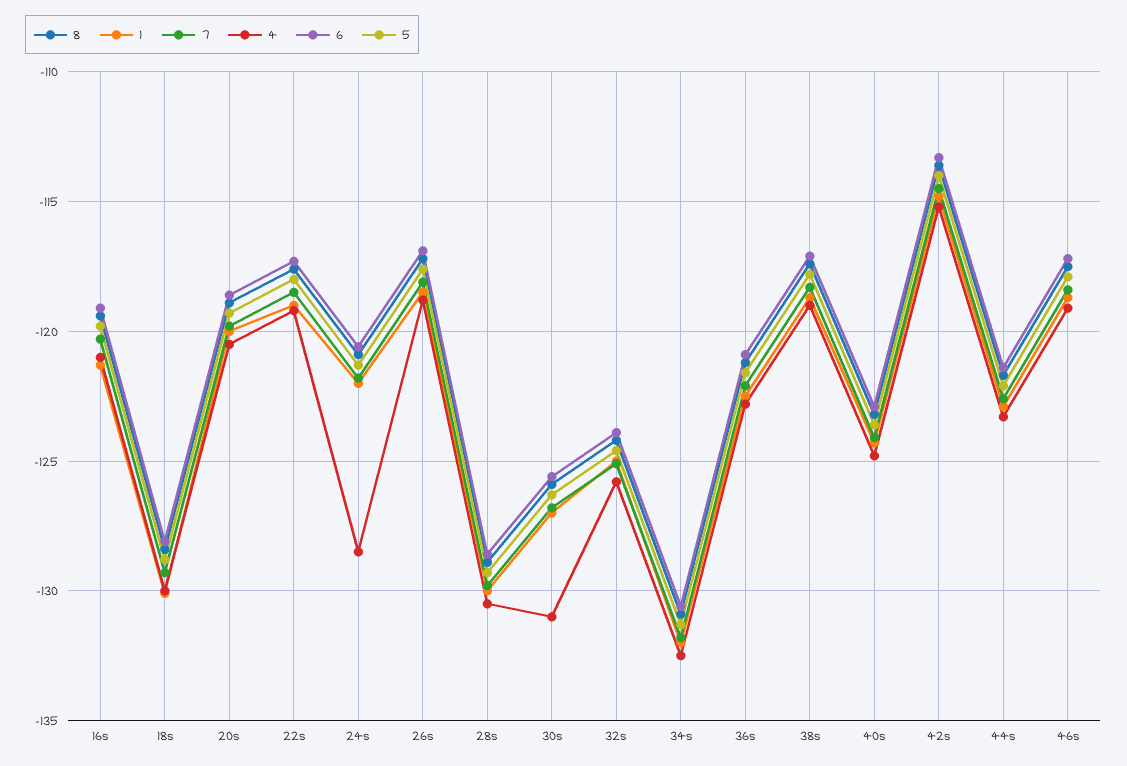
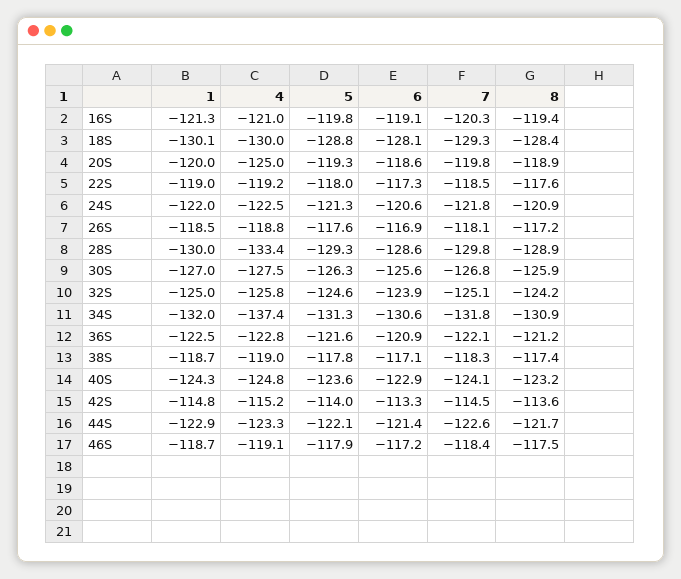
4, 20s: -120.5 -> -125
4, 24s: -128.5 -> -122.5
4, 28s: -130.5 -> -133.4
4, 30s: -131 -> -127.5
4, 34s: -132.5 -> -137.4

